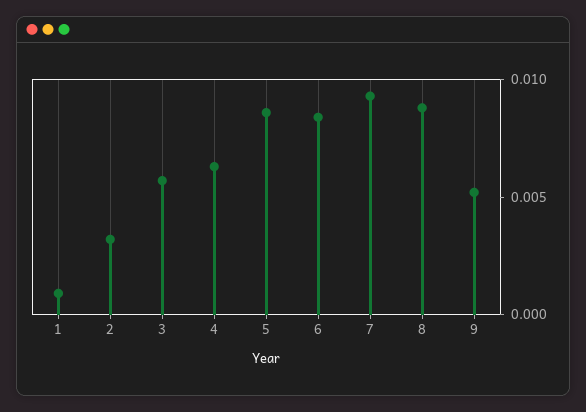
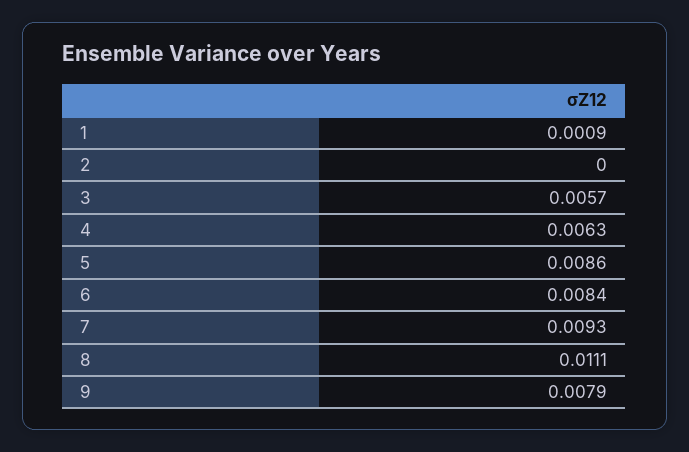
2: 0.003 -> 0
8: 0.009 -> 0.0111
9: 0.005 -> 0.0079

